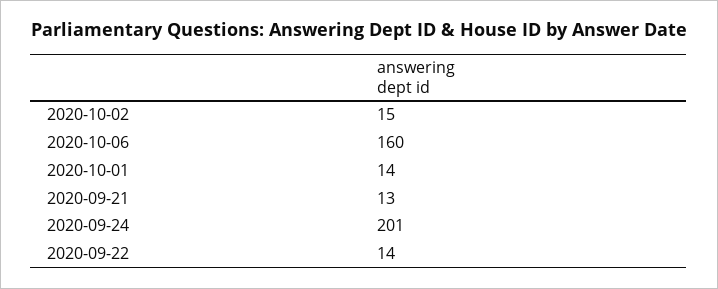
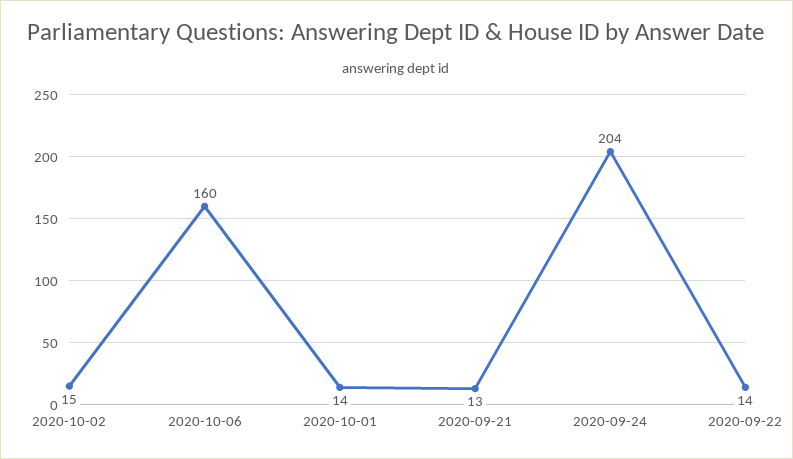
2020-09-24: 201 -> 204

